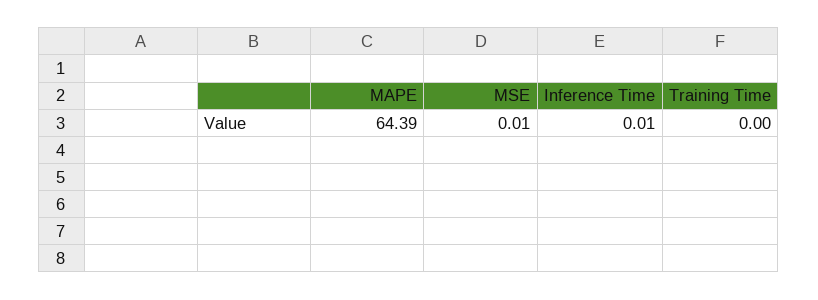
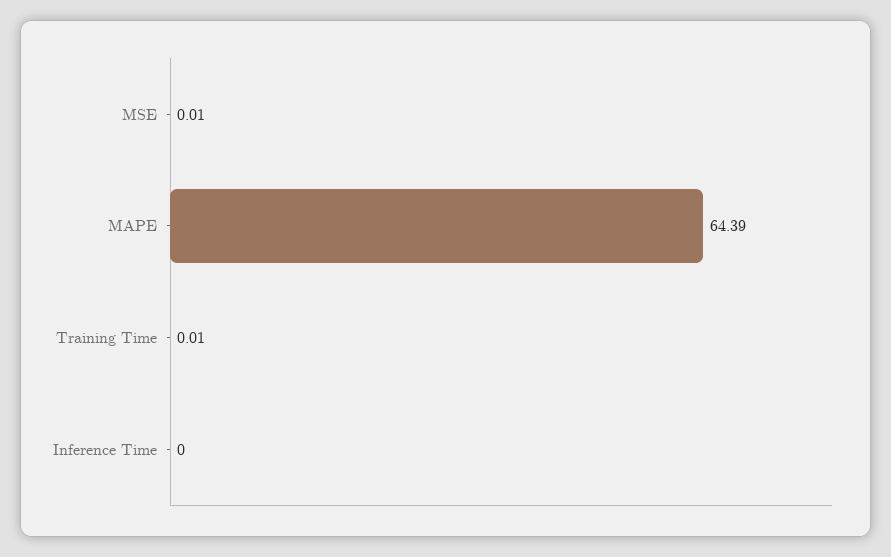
Inference Time: 0.01 -> 0
Training Time: 0 -> 0.01

